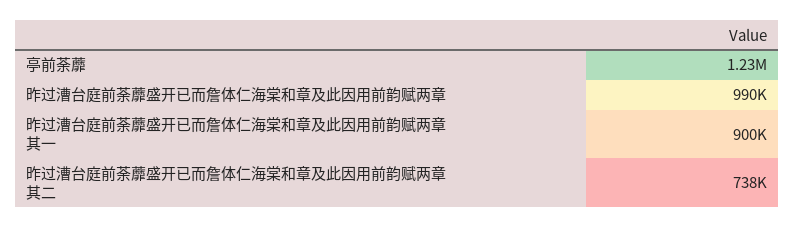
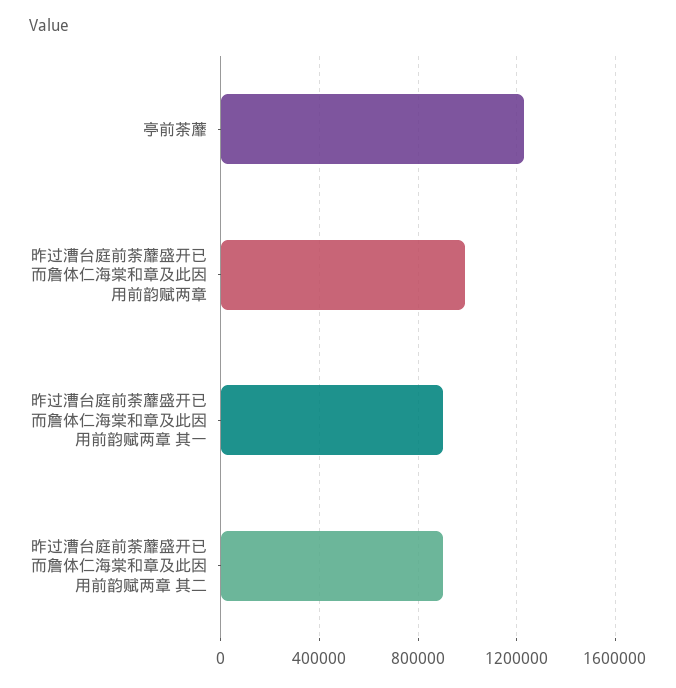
昨过漕台庭前荼蘼盛开已而詹体仁海棠和章及此因用前韵赋两章 其二: 738000 -> 900000

